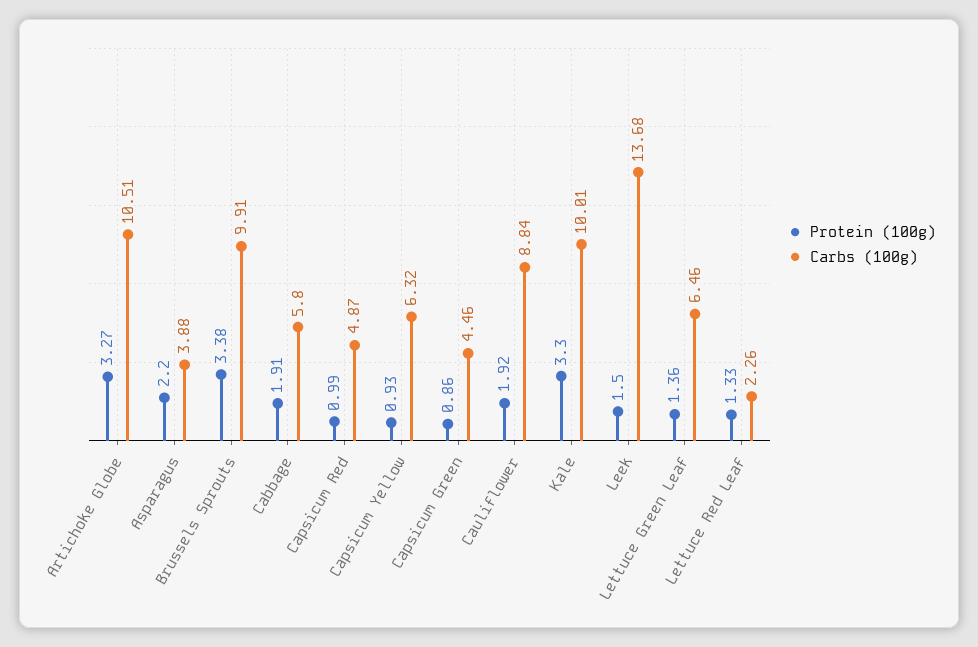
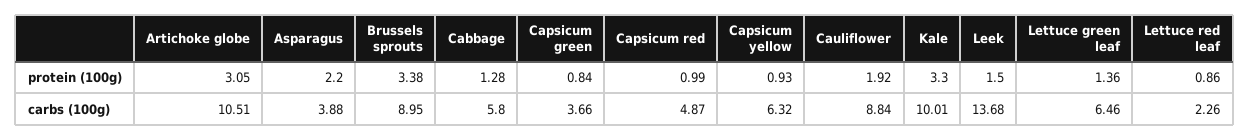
Protein (100g), Artichoke Globe: 3.27 -> 3.05
Carbs (100g), Brussels Sprouts: 9.91 -> 8.95
Protein (100g), Cabbage: 1.91 -> 1.28
Protein (100g), Capsicum Green: 0.86 -> 0.84
Carbs (100g), Capsicum Green: 4.46 -> 3.66
Protein (100g), Lettuce Red Leaf: 1.33 -> 0.86

